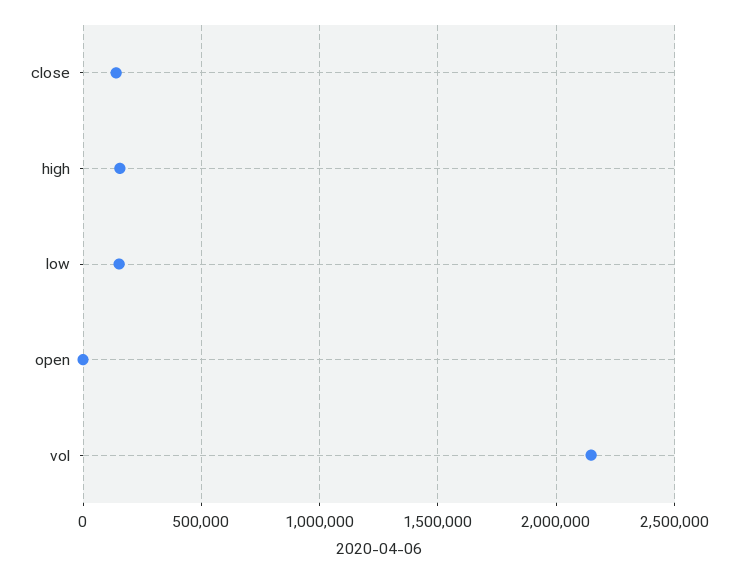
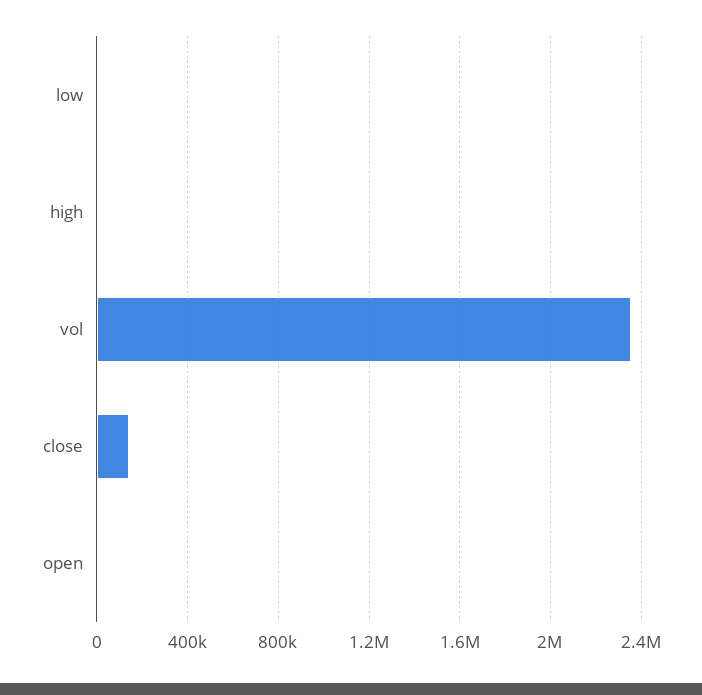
high: 150000 -> 0
low: 150000 -> 0
vol: 2150000 -> 2350000

